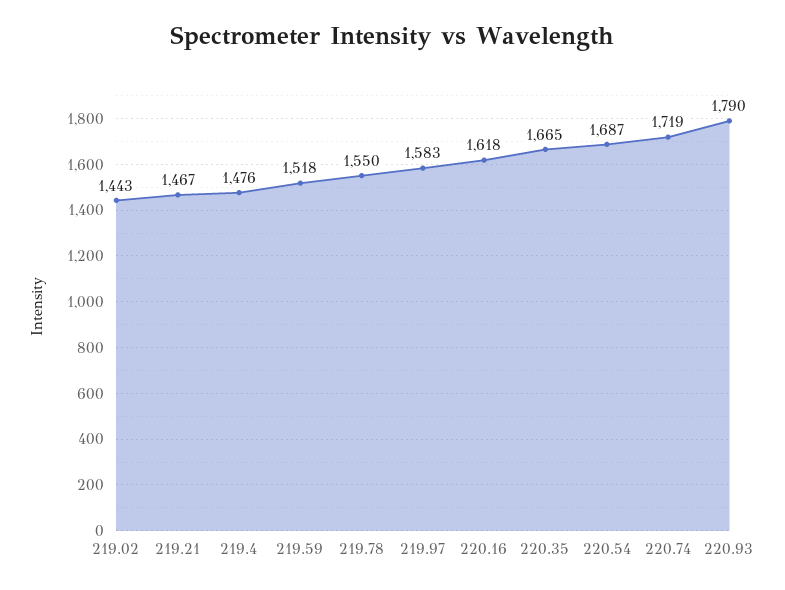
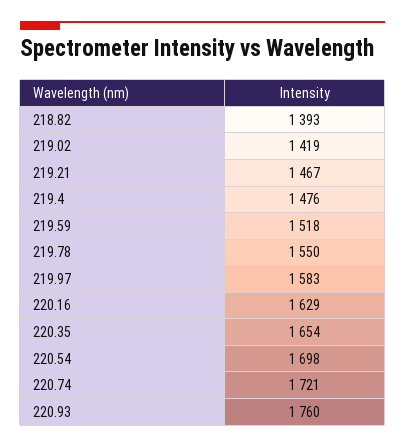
219.02: 1443 -> 1419
220.16: 1618 -> 1629
220.35: 1665 -> 1654
220.54: 1687 -> 1698
220.74: 1719 -> 1721
220.93: 1790 -> 1760
218.82: none -> 1393

